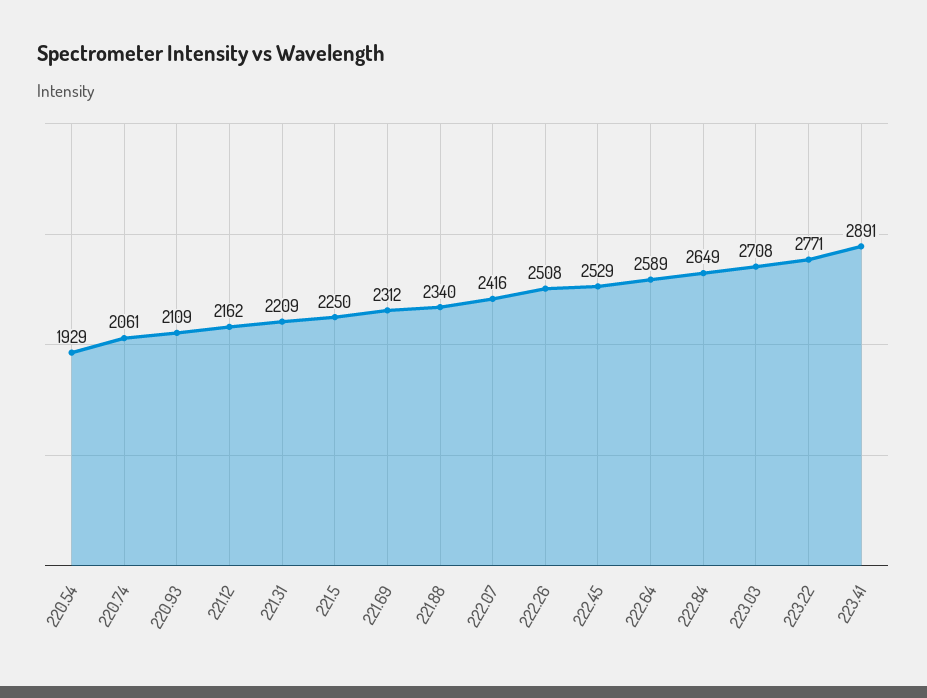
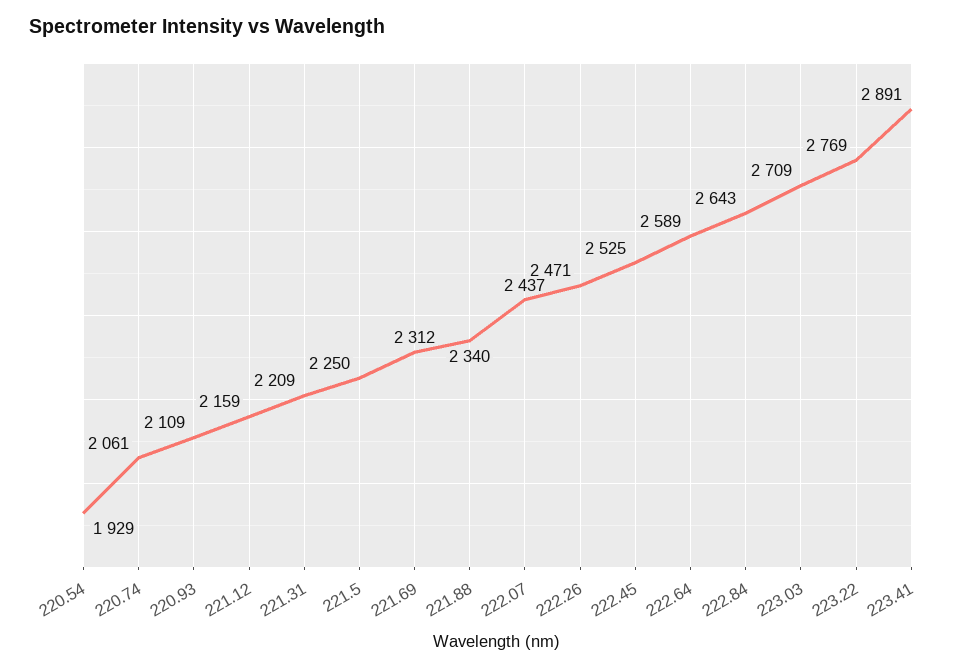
221.12: 2162 -> 2159
222.07: 2416 -> 2437
222.26: 2508 -> 2471
222.45: 2529 -> 2525
222.84: 2649 -> 2643
223.03: 2708 -> 2709
223.22: 2771 -> 2769

